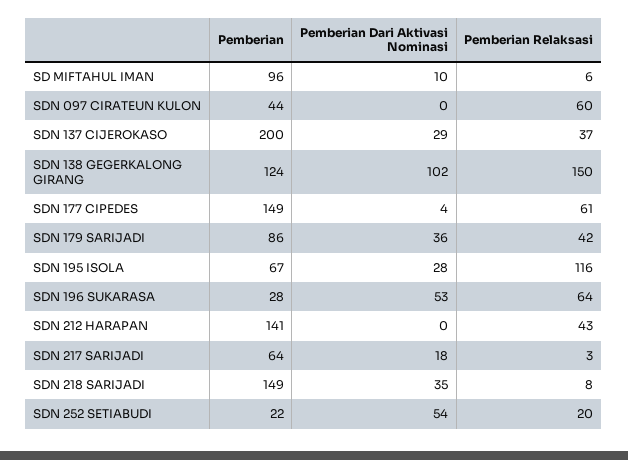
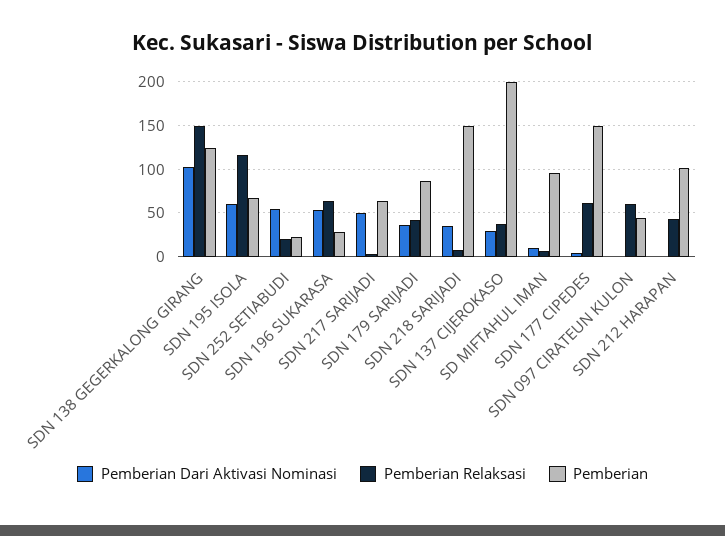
Pemberian Dari Aktivasi Nominasi, SDN 195 ISOLA: 28 -> 60
Pemberian, SDN 212 HARAPAN: 141 -> 100
Pemberian Dari Aktivasi Nominasi, SDN 217 SARIJADI: 18 -> 50

